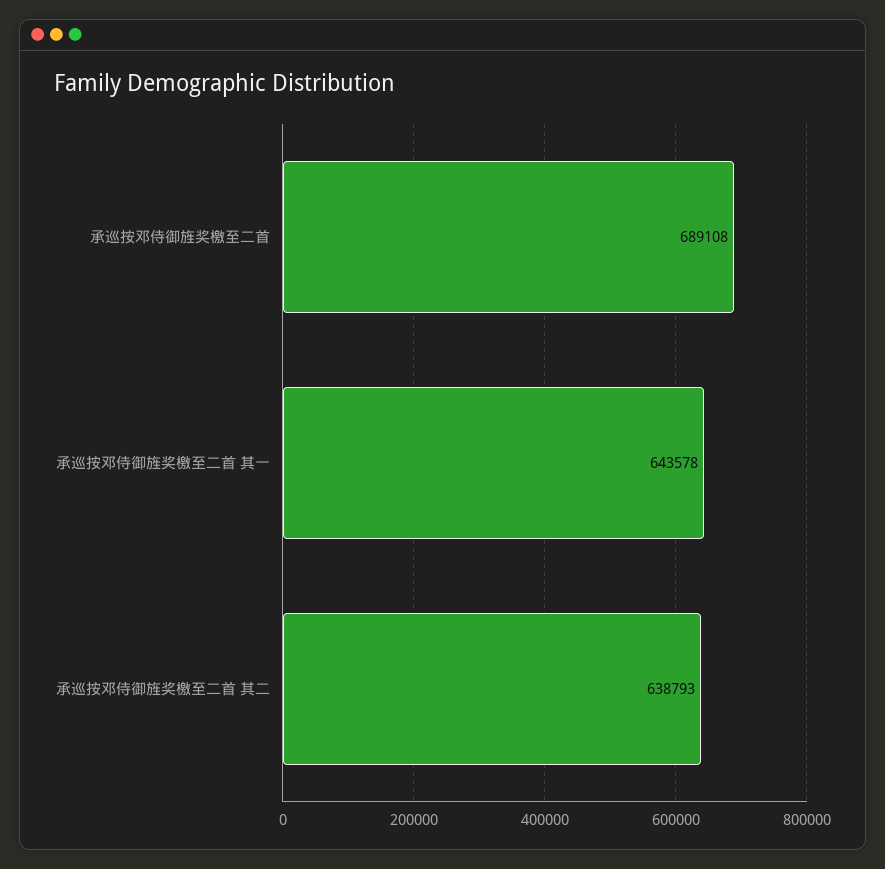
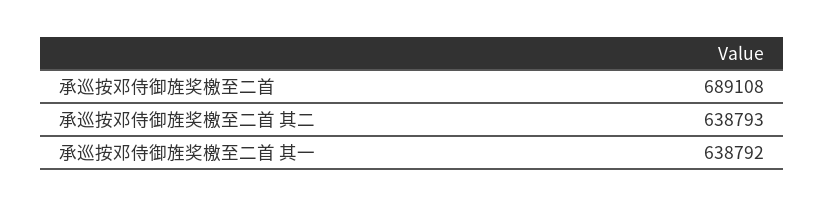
承巡按邓侍御旌奖檄至二首 其一: 643578 -> 638792

